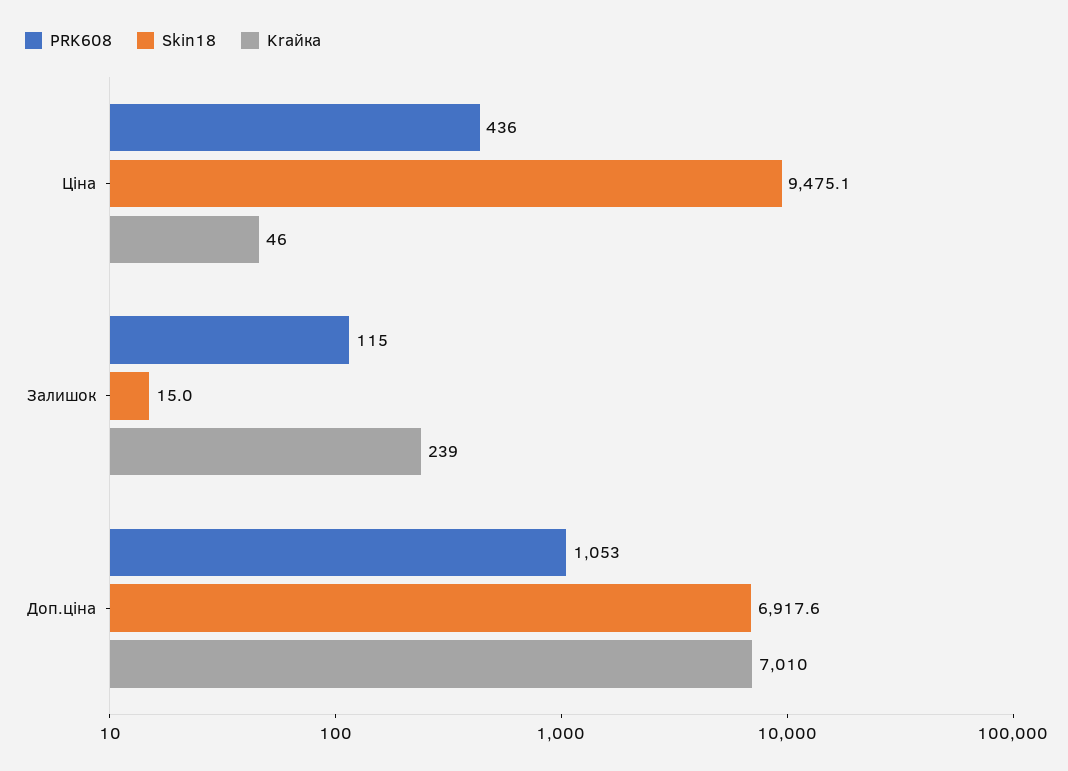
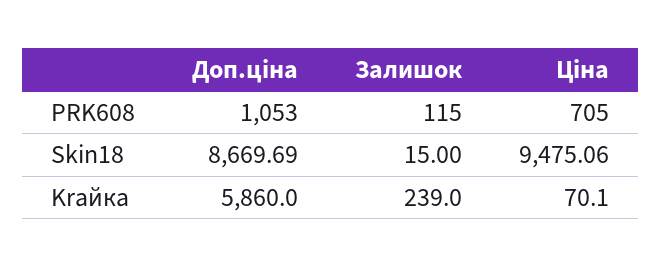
PRK608, Ціна: 436 -> 705
Krайка, Ціна: 46 -> 70.1
Skin18, Доп.ціна: 6917.6 -> 8669.69
Krайка, Доп.ціна: 7010 -> 5860

